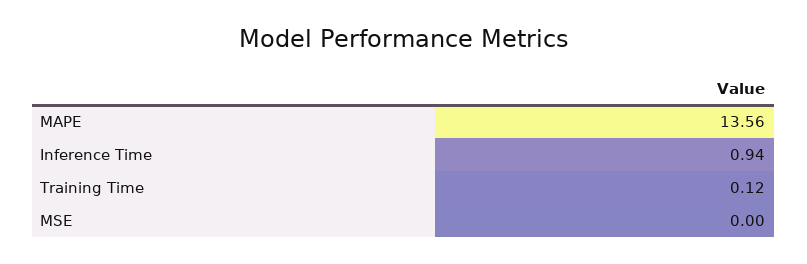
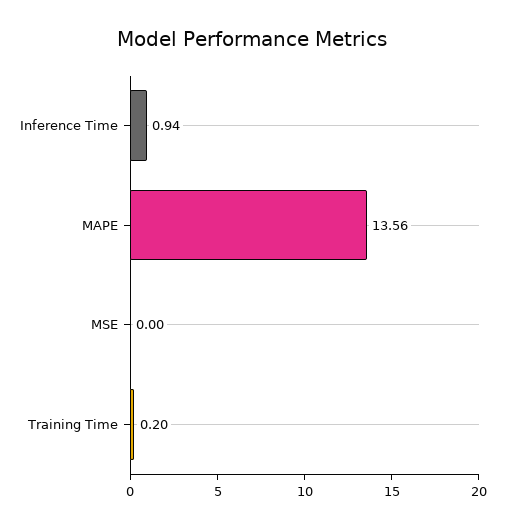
Training Time: 0.12 -> 0.2

